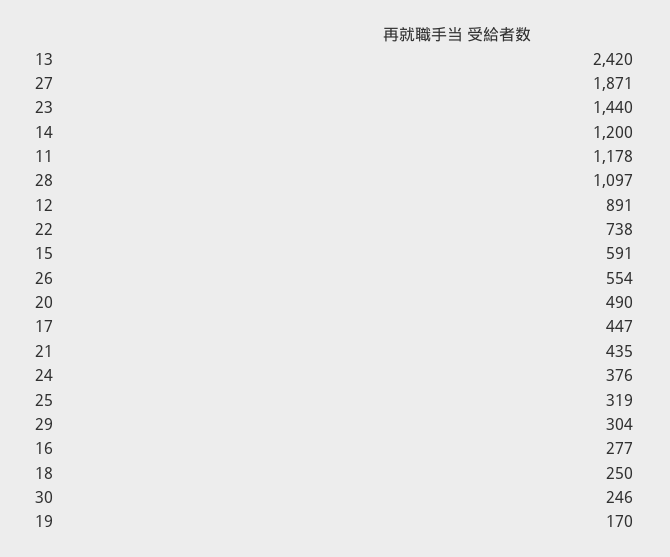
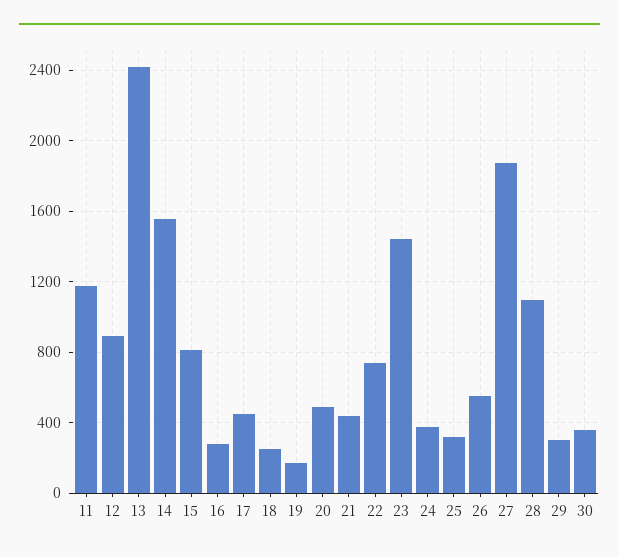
14: 1200 -> 1550
15: 591 -> 800
30: 246 -> 350

